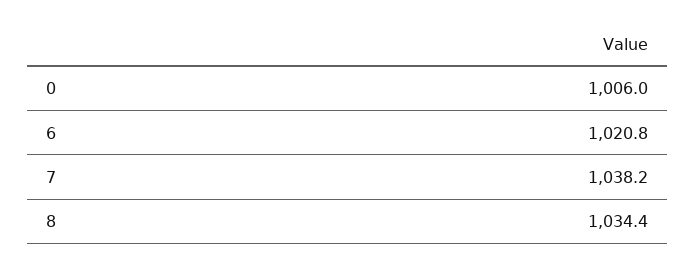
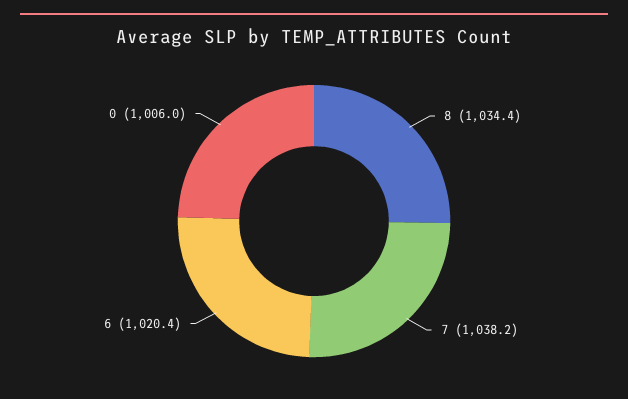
6: 1020.8 -> 1020.4

